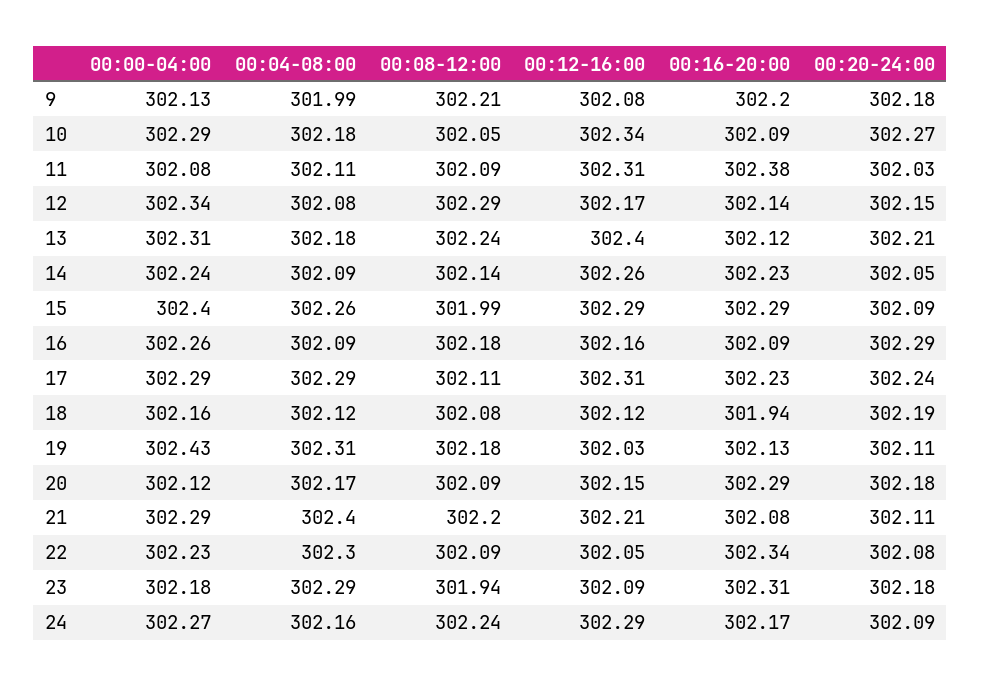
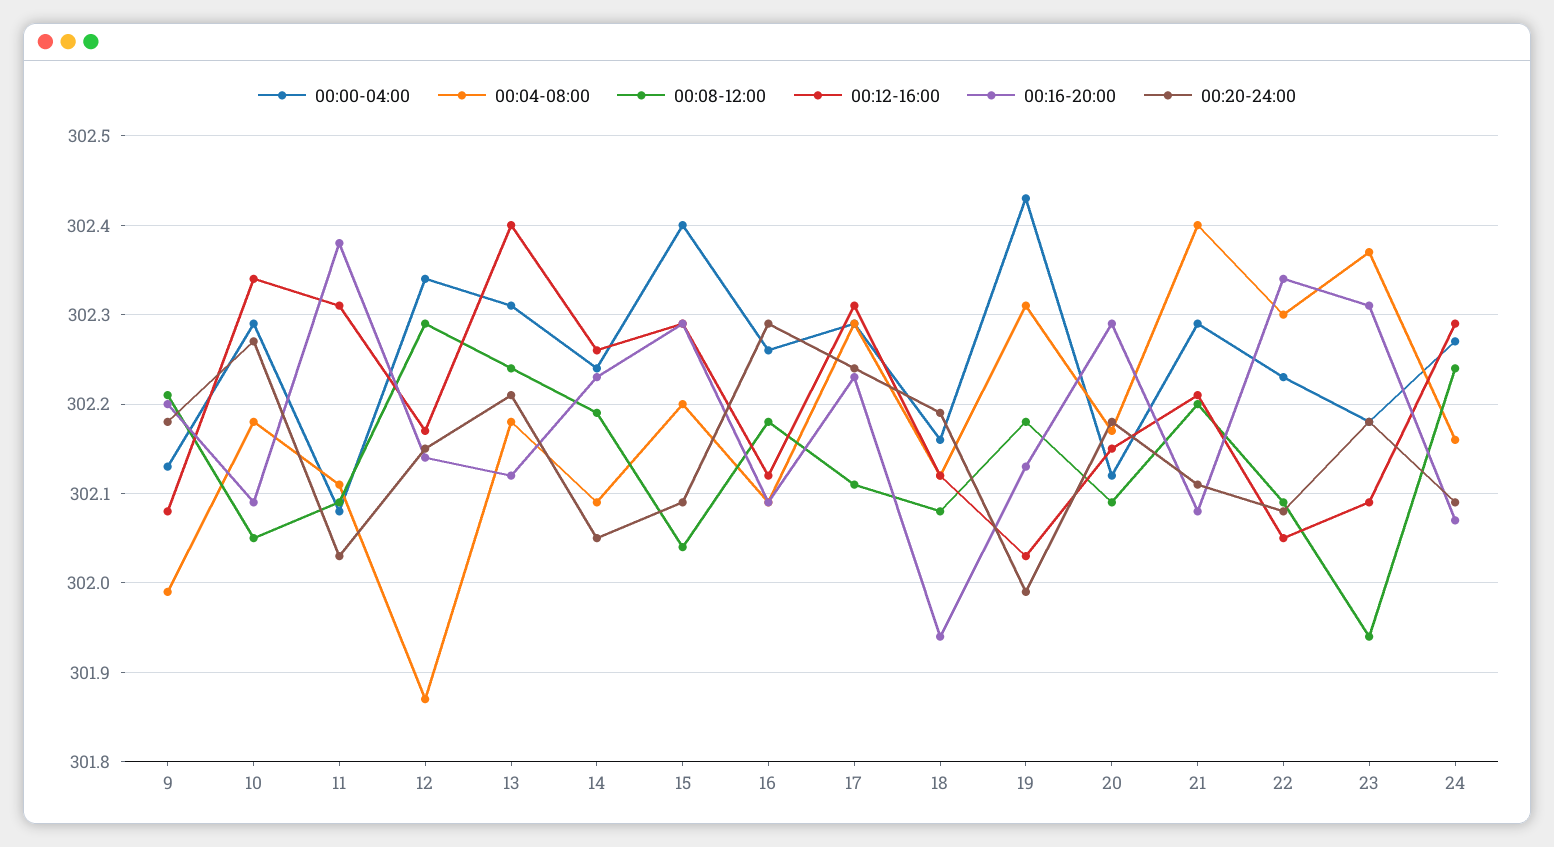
00:04-08:00, 12: 302.08 -> 301.87
00:08-12:00, 14: 302.14 -> 302.19
00:04-08:00, 15: 302.26 -> 302.2
00:08-12:00, 15: 301.99 -> 302.04
00:12-16:00, 16: 302.16 -> 302.12
00:20-24:00, 19: 302.11 -> 301.99
00:04-08:00, 23: 302.29 -> 302.37
00:16-20:00, 24: 302.17 -> 302.07

